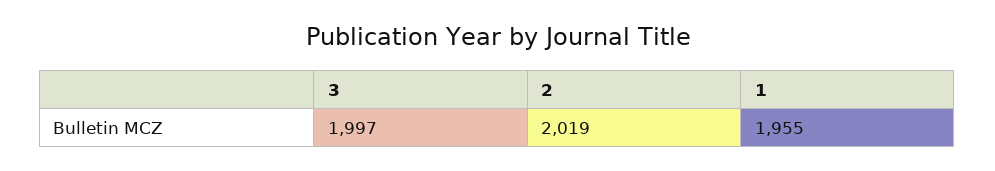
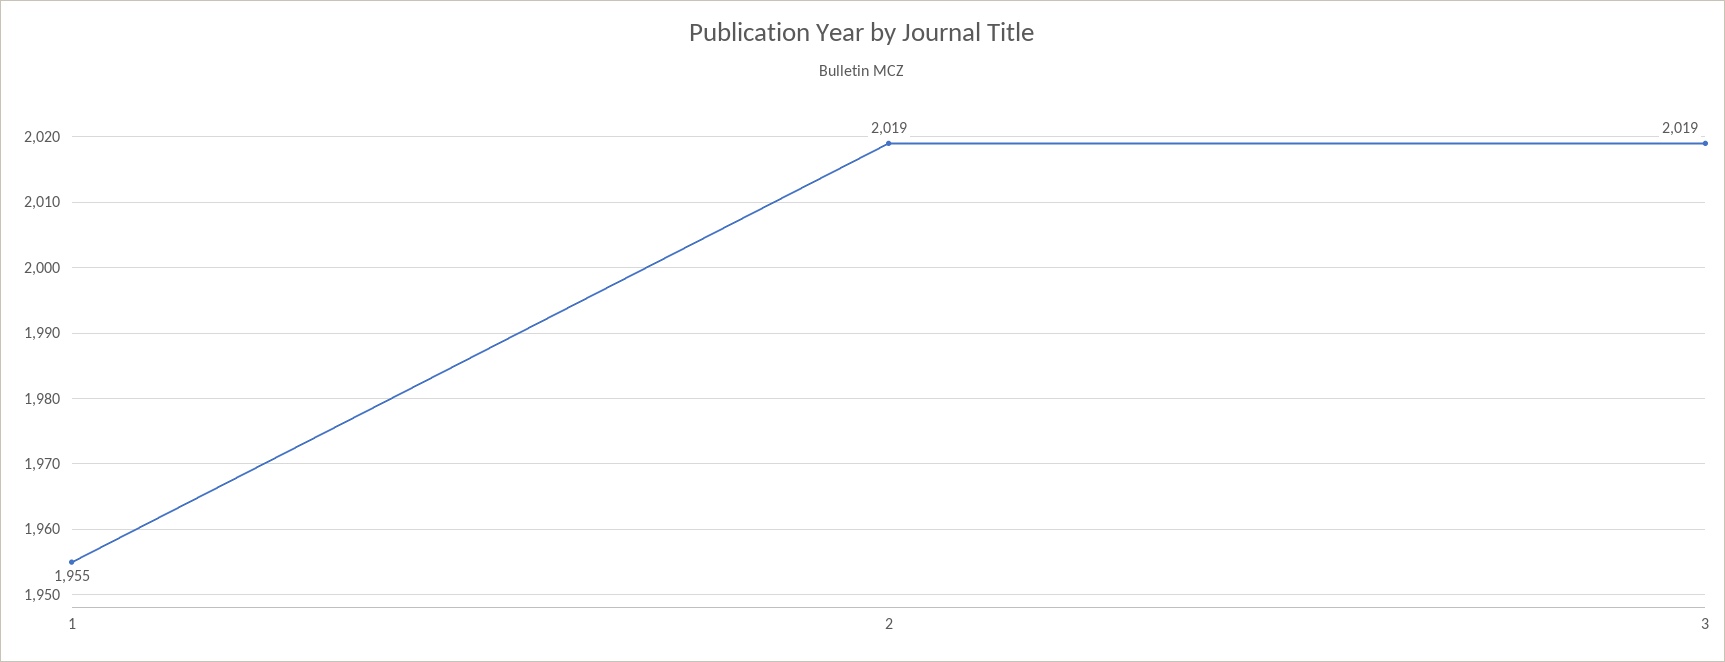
3: 1997 -> 2019

